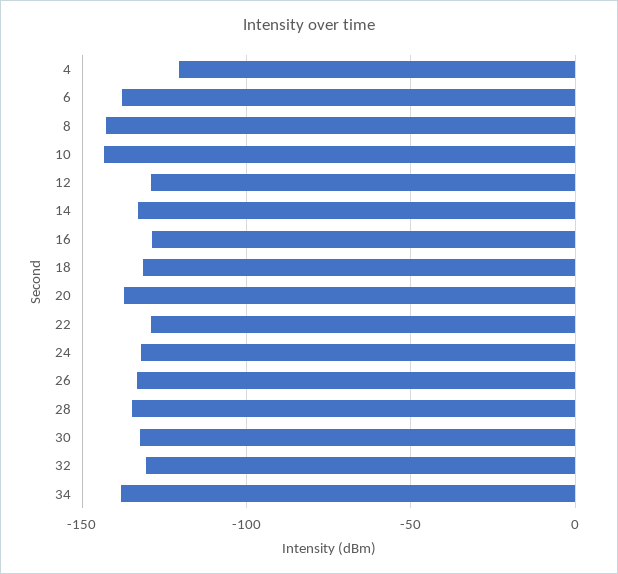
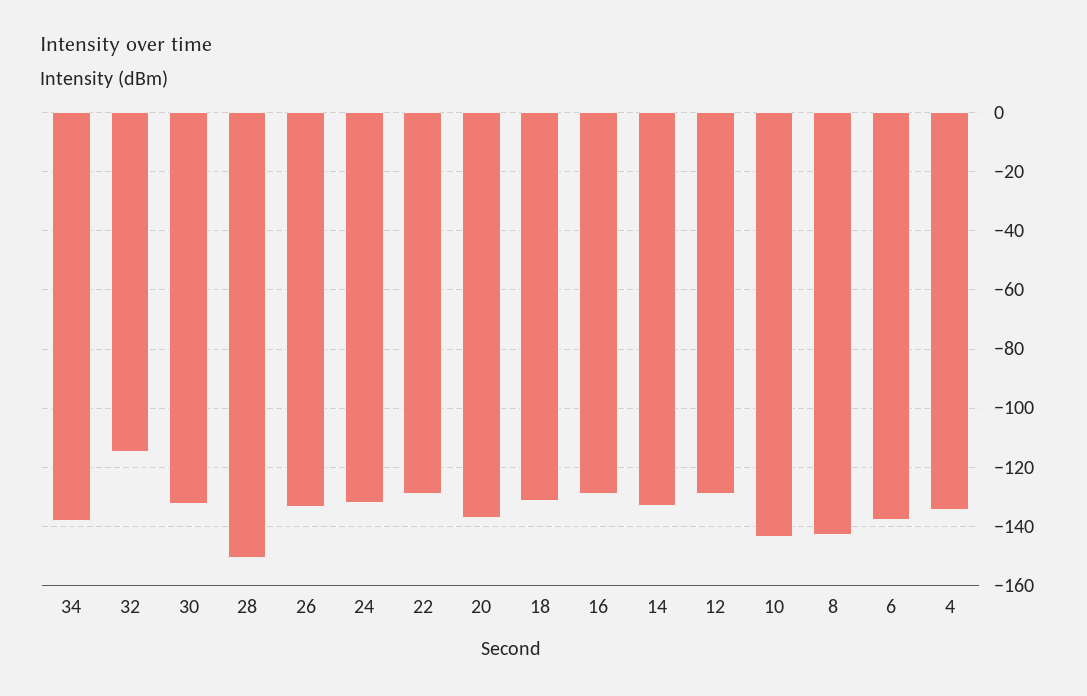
4: -120 -> -135
28: -135 -> -150
32: -130 -> -115

